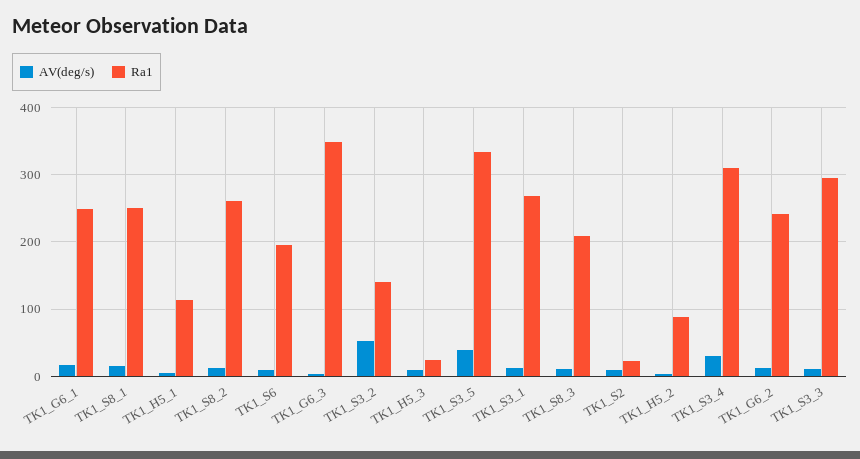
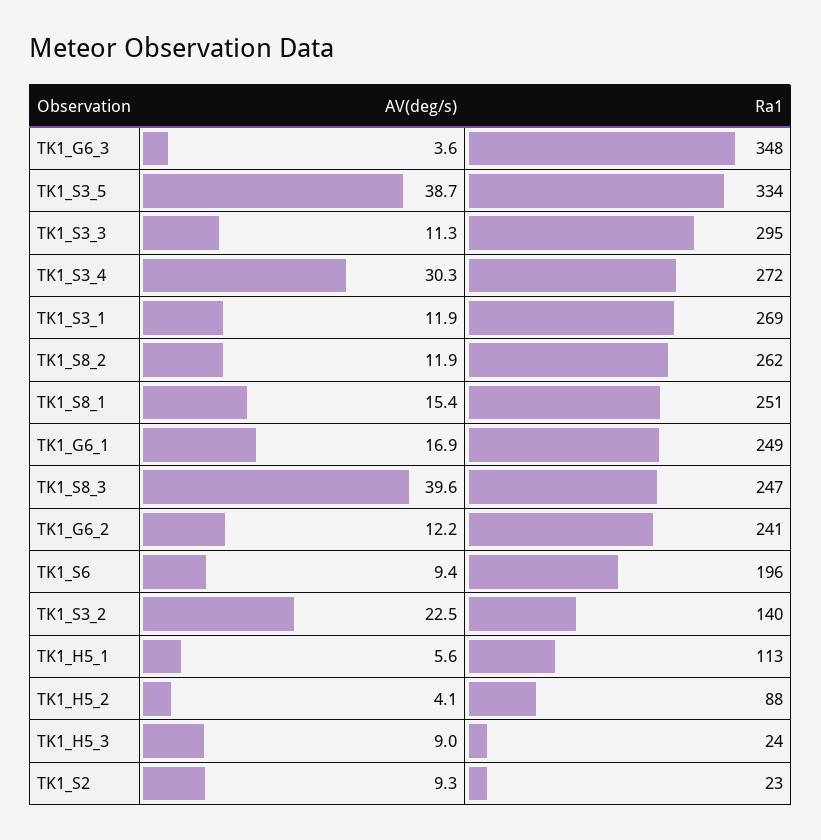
AV(deg/s), TK1_S3_2: 50 -> 22.5
AV(deg/s), TK1_S8_3: 10 -> 39.6
Ra1, TK1_S8_3: 210 -> 247
Ra1, TK1_S3_4: 310 -> 272

